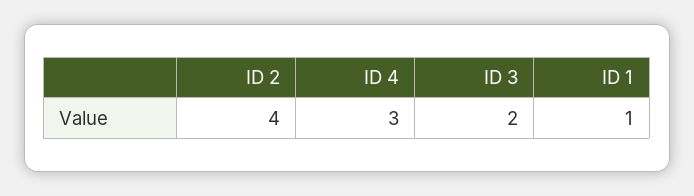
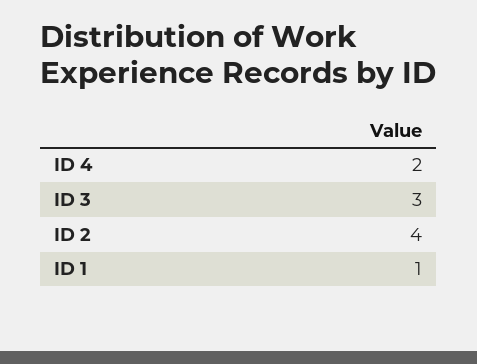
ID 4: 3 -> 2
ID 3: 2 -> 3

